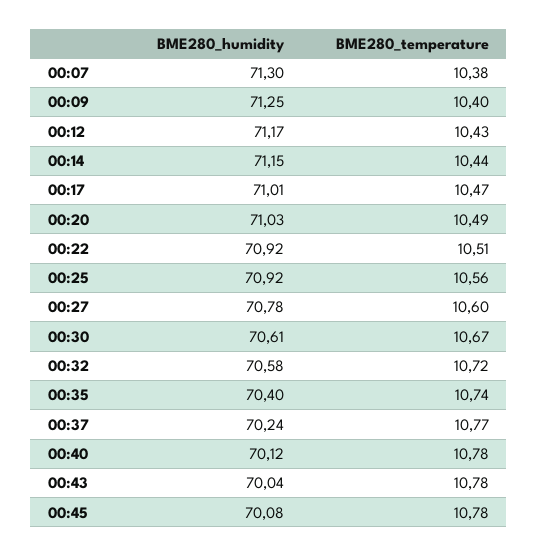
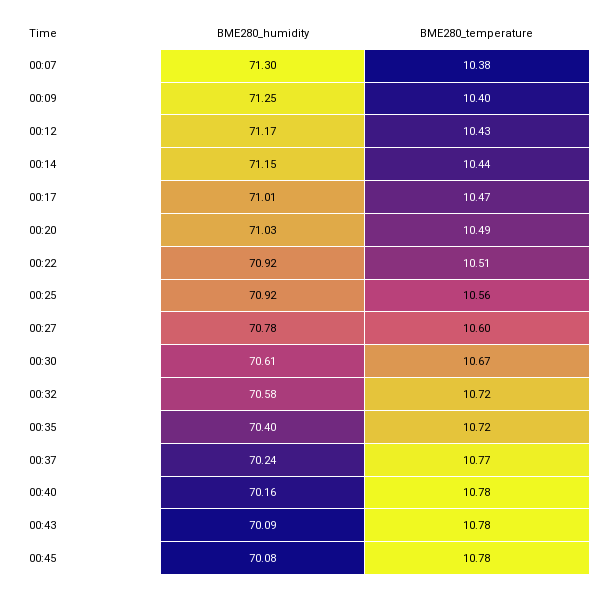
BME280_temperature, 00:35: 10.74 -> 10.72
BME280_humidity, 00:40: 70.12 -> 70.16
BME280_humidity, 00:43: 70.04 -> 70.09

